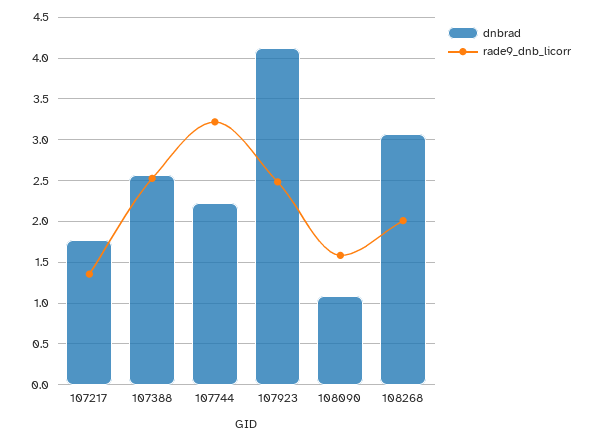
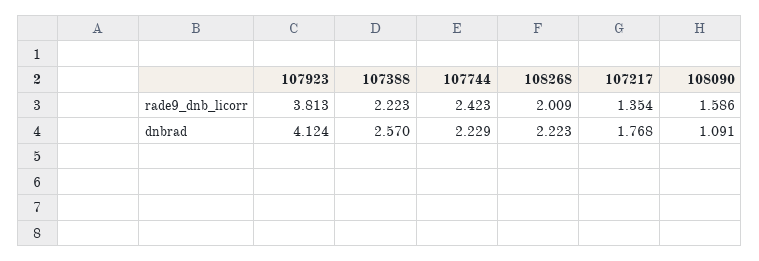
rade9_dnb_licorr, 107388: 2.5 -> 2.223
rade9_dnb_licorr, 107744: 3.2 -> 2.423
rade9_dnb_licorr, 107923: 2.5 -> 3.813
dnbrad, 108268: 3.1 -> 2.223

